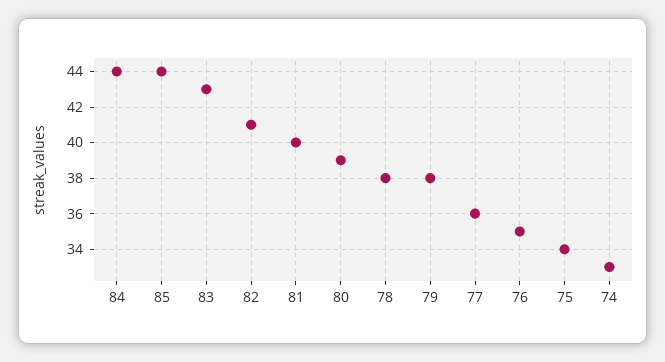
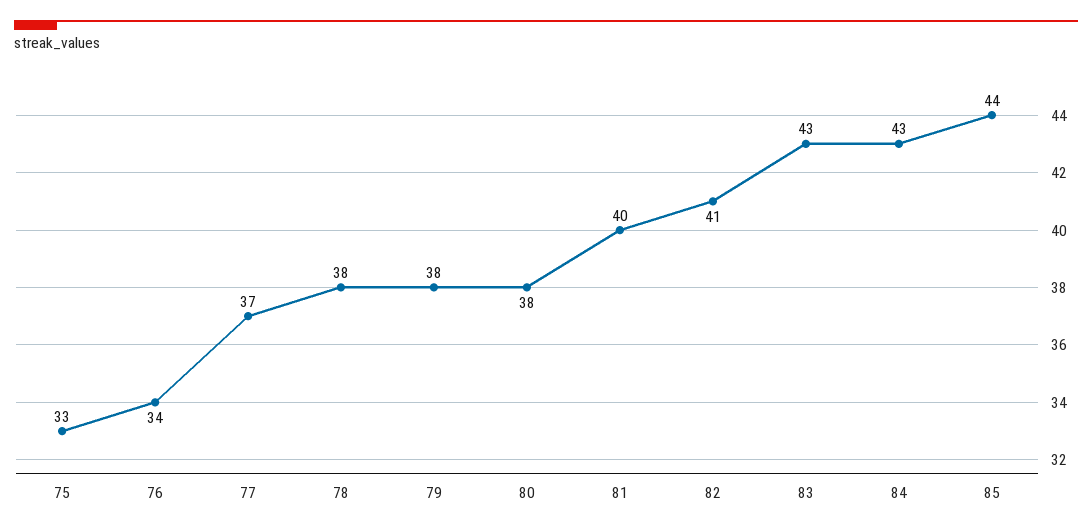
84: 44 -> 43
80: 39 -> 38
77: 36 -> 37
76: 35 -> 34
75: 34 -> 33
74: 33 -> none

